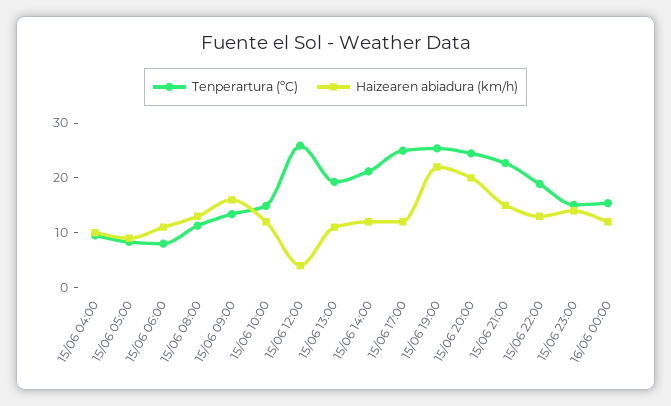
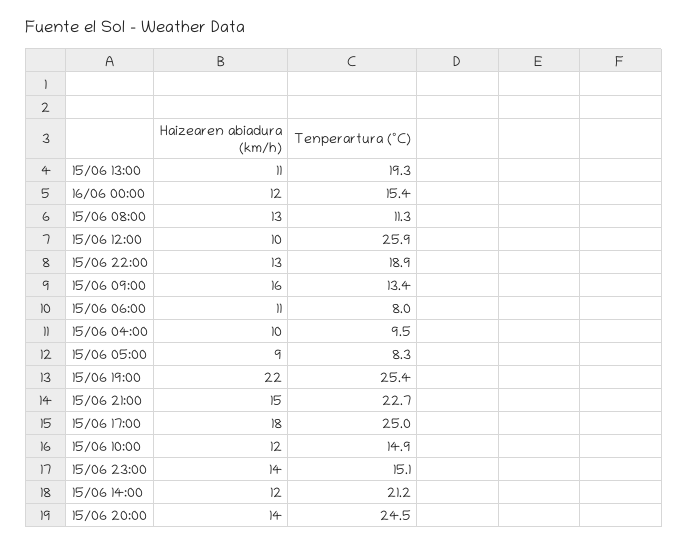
Haizearen abiadura (km/h), 15/06 12:00: 4 -> 10
Haizearen abiadura (km/h), 15/06 17:00: 12 -> 18
Haizearen abiadura (km/h), 15/06 20:00: 20 -> 14

